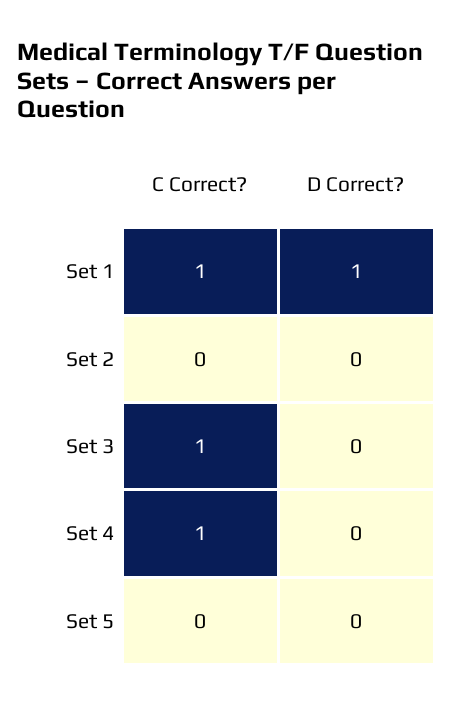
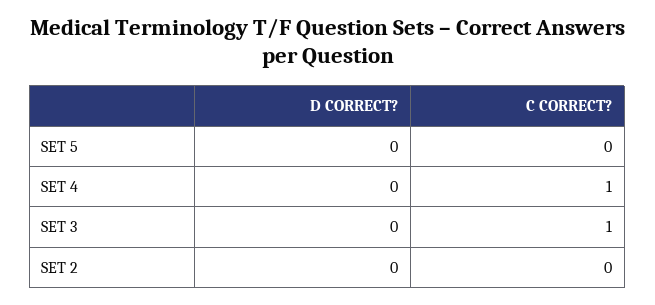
C Correct?, Set 1: 1 -> none
D Correct?, Set 1: 1 -> none

